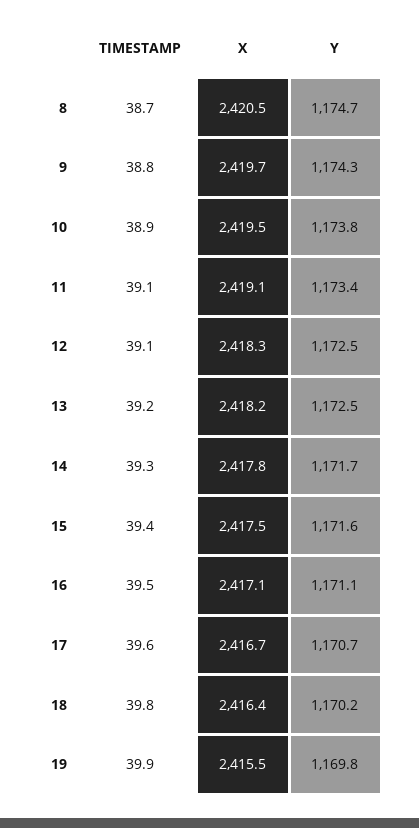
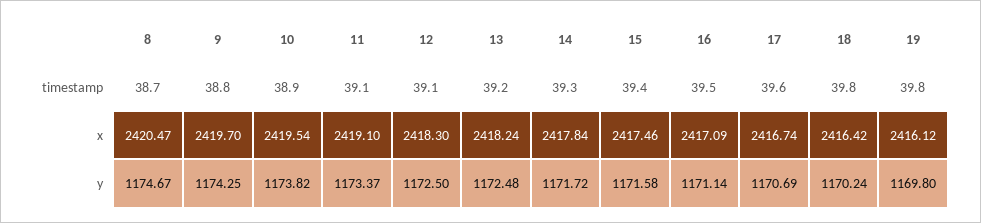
TIMESTAMP, 19: 39.9 -> 39.8
X, 19: 2415.5 -> 2416.12

